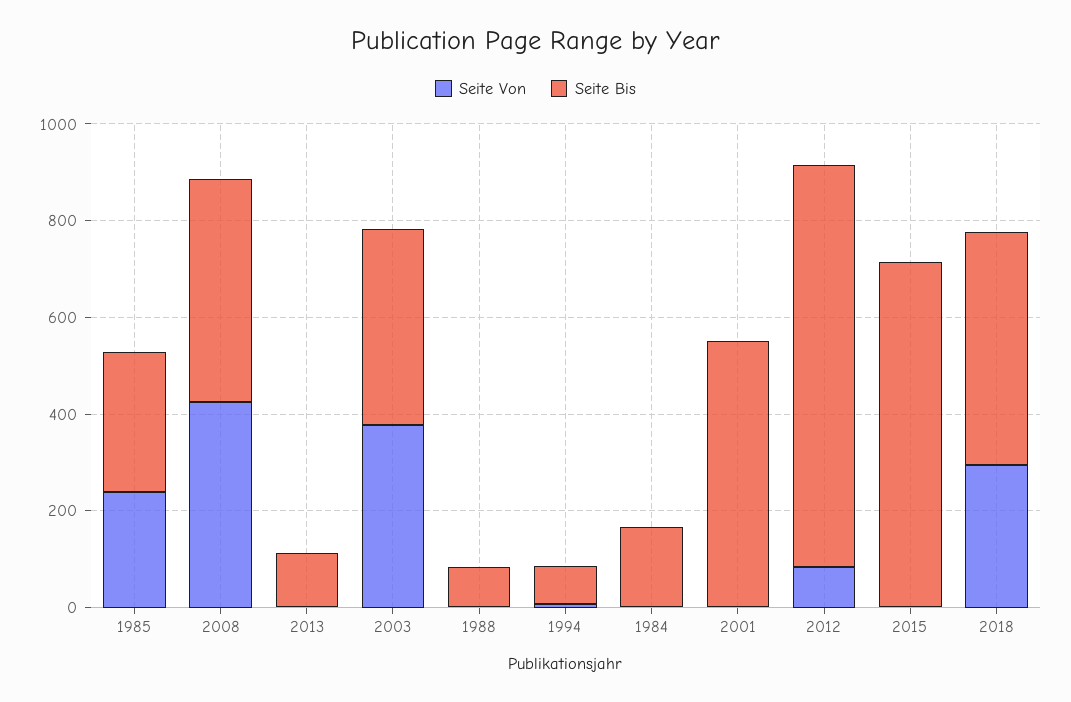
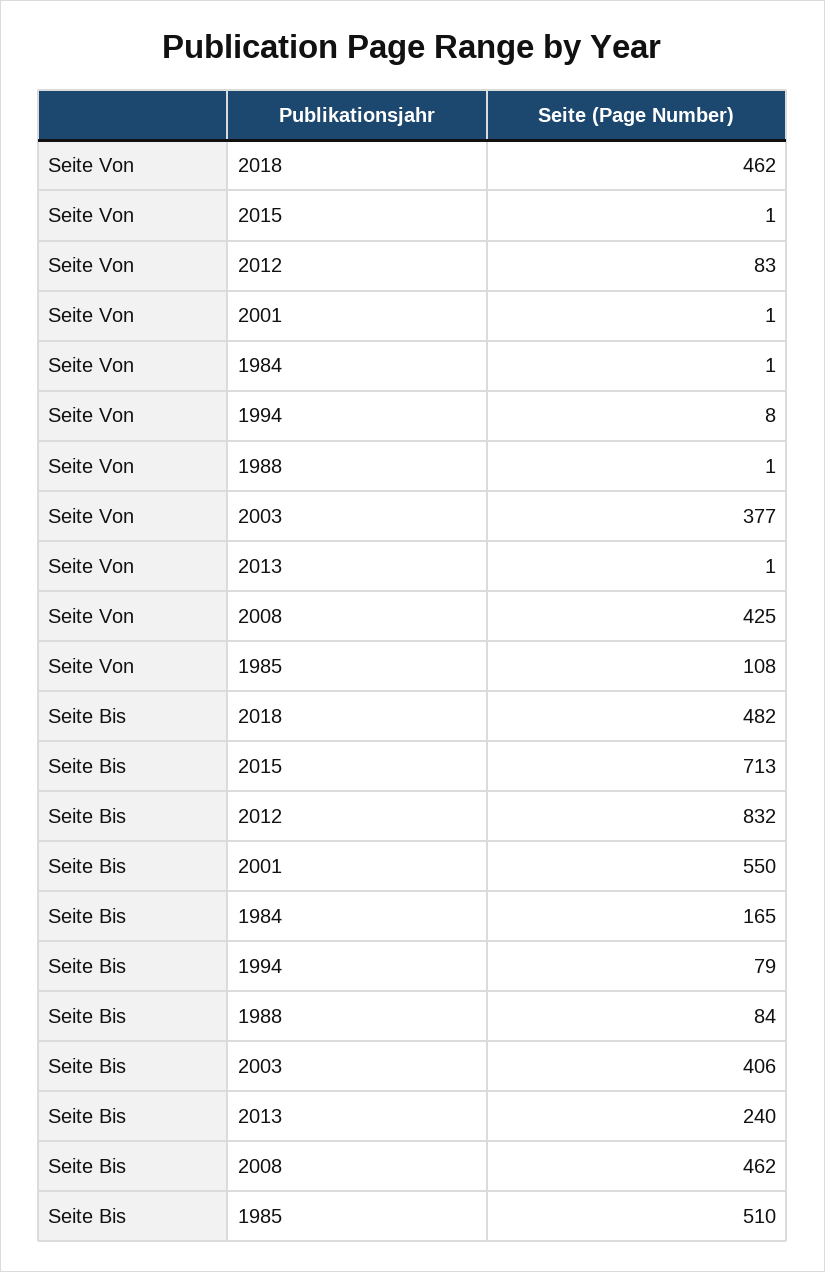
Seite Von, 1985: 250 -> 108
Seite Bis, 1985: 300 -> 510
Seite Bis, 2013: 100 -> 240
Seite Von, 2018: 300 -> 462

